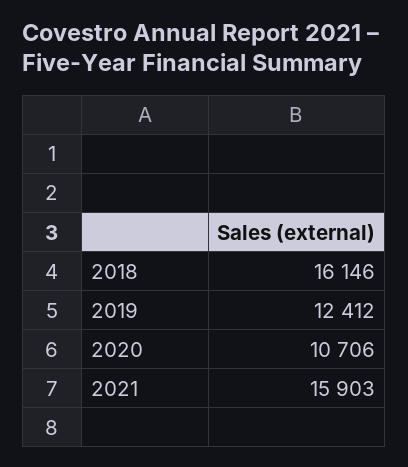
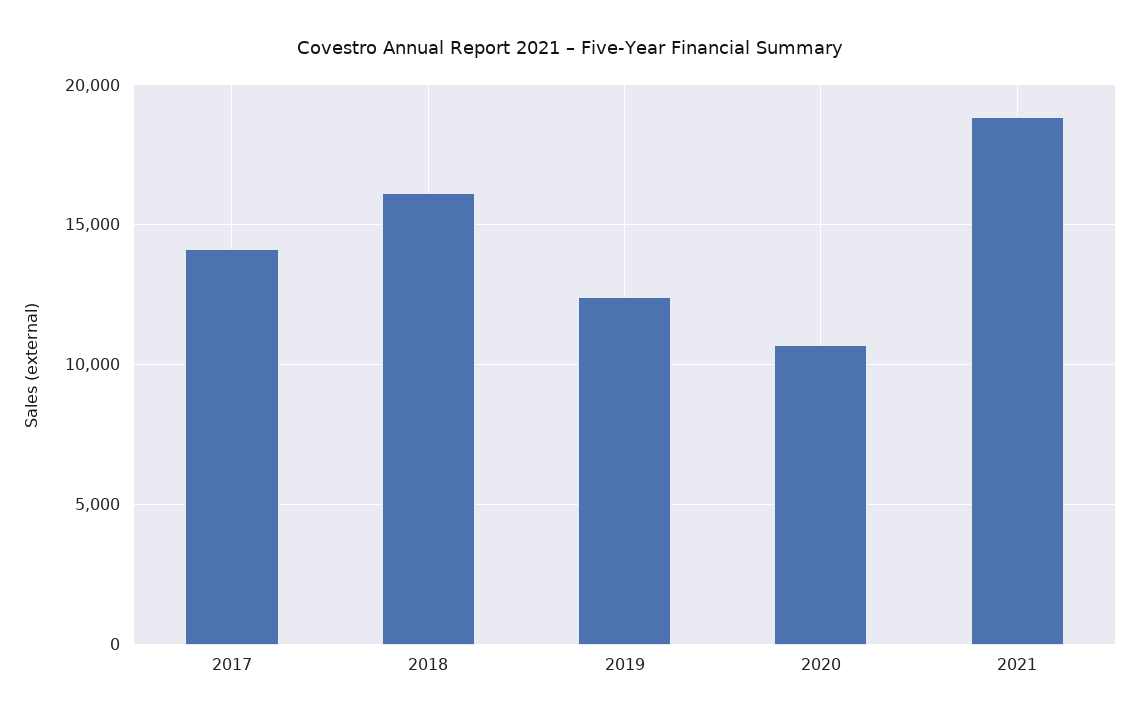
2021: 15903 -> 19000
2017: none -> 14000

